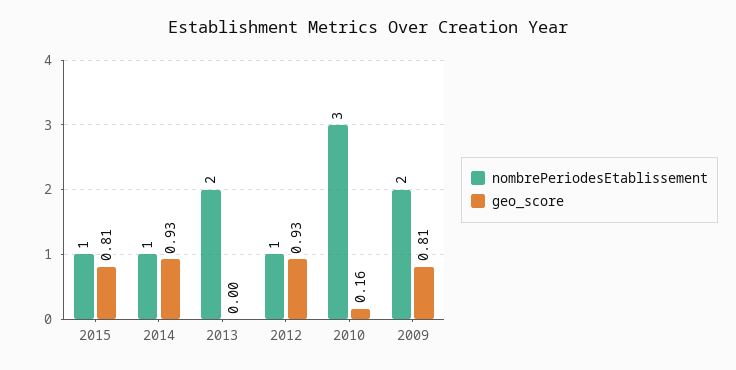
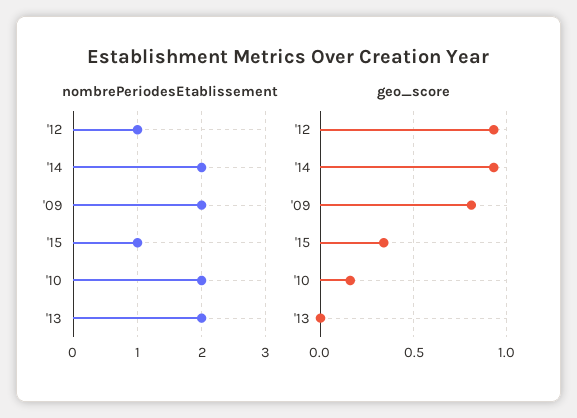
geo_score, 2015: 0.81 -> 0.35
nombrePeriodesEtablissement, 2014: 1 -> 2
nombrePeriodesEtablissement, 2010: 3 -> 2

